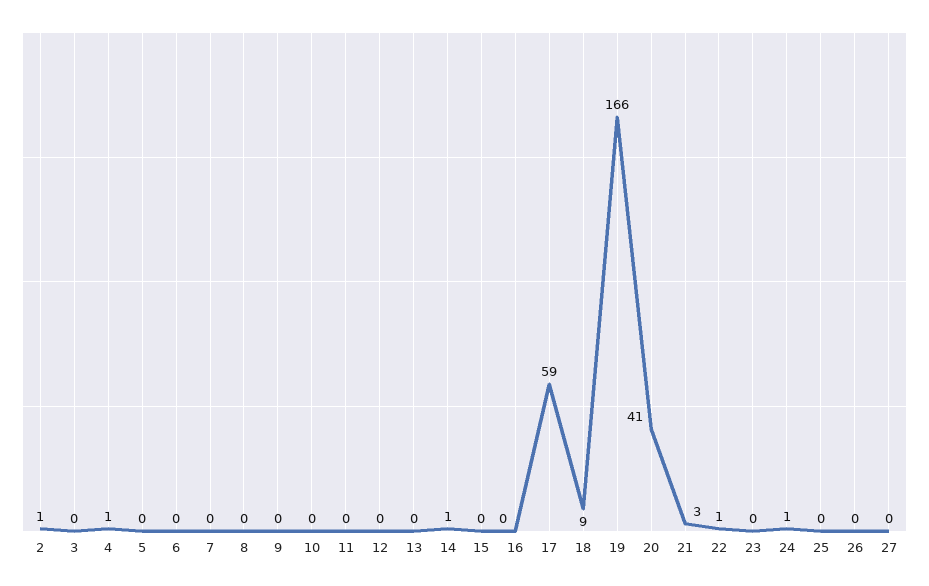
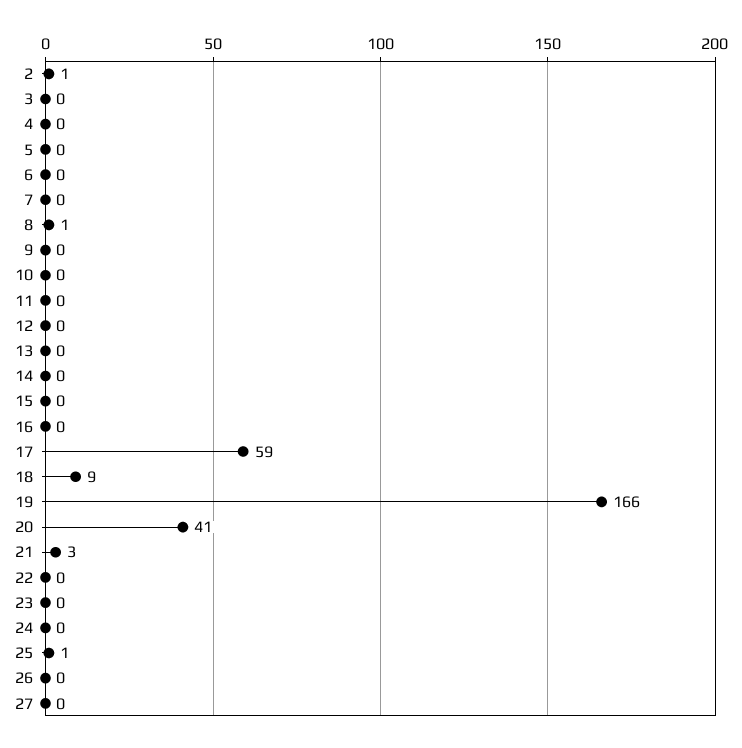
4: 1 -> 0
8: 0 -> 1
14: 1 -> 0
22: 1 -> 0
24: 1 -> 0
25: 0 -> 1

